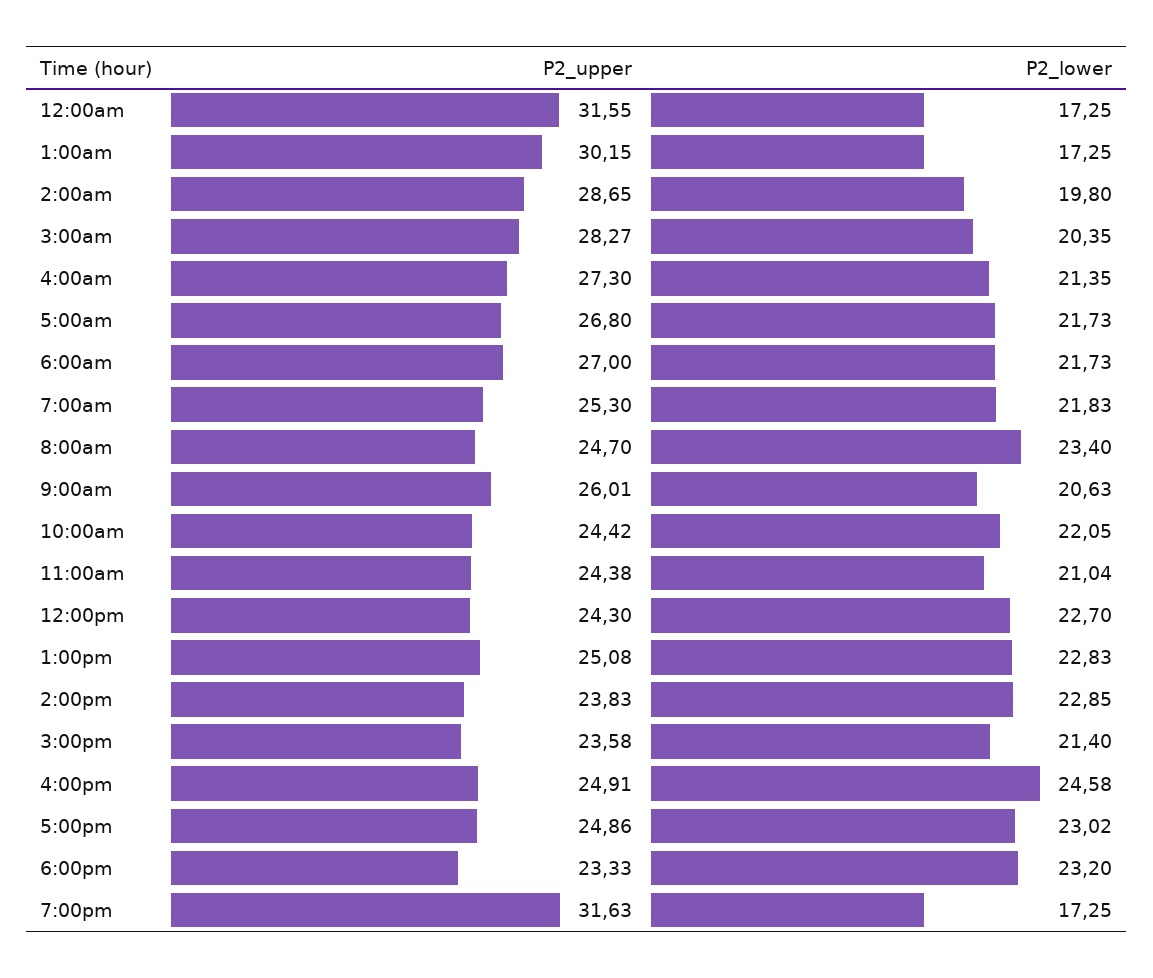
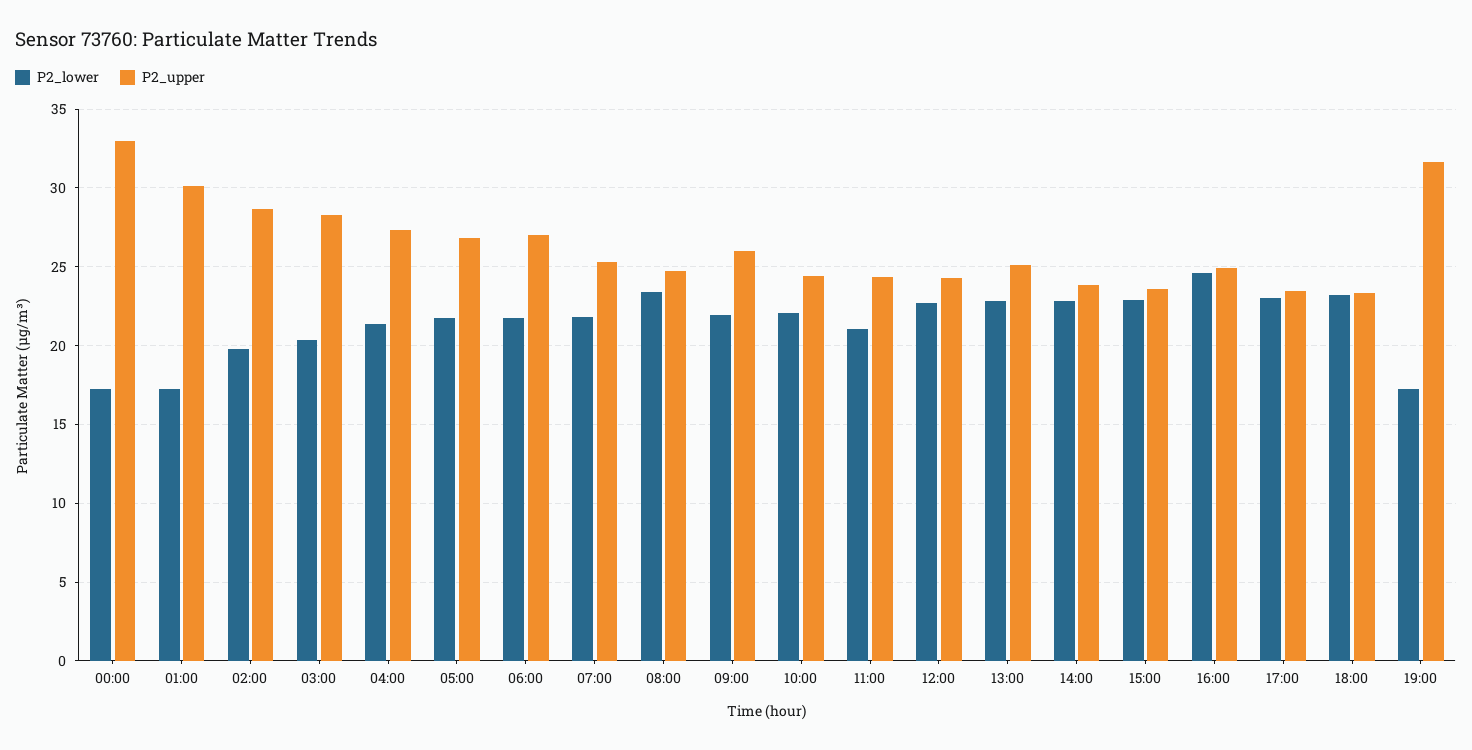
P2_upper, 12:00am: 31.55 -> 33
P2_lower, 9:00am: 20.63 -> 22
P2_lower, 3:00pm: 21.4 -> 23
P2_upper, 5:00pm: 24.86 -> 23.5

